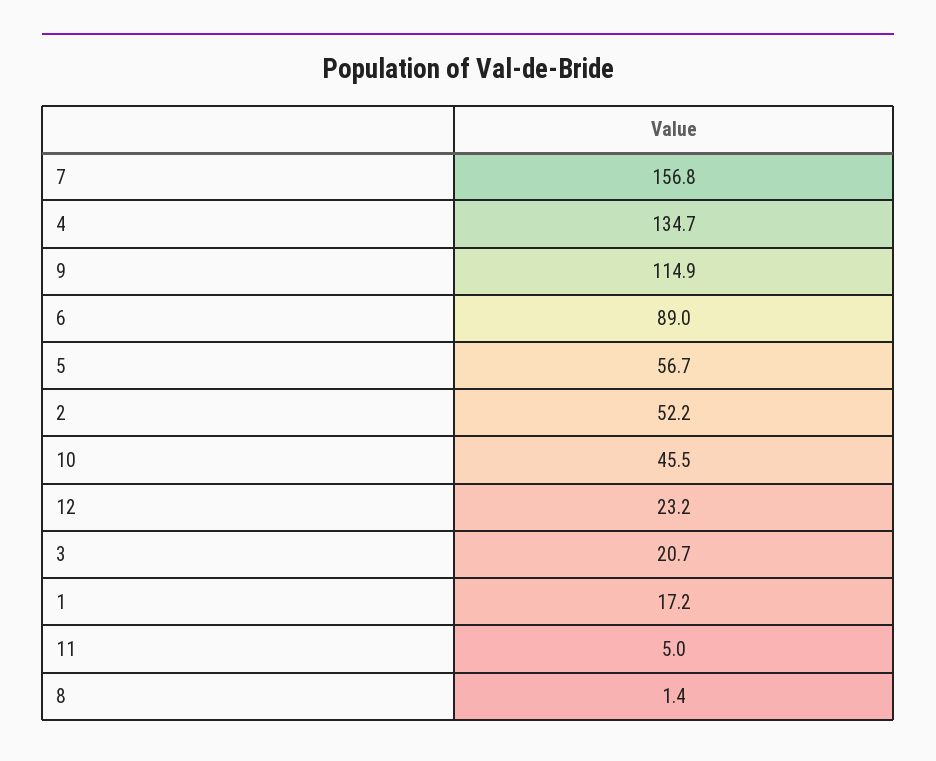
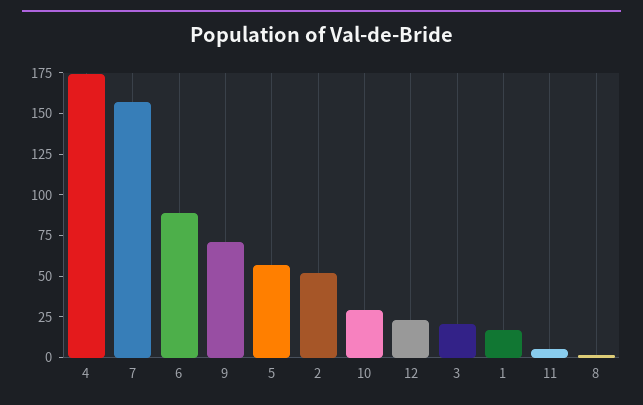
4: 134.7 -> 175
9: 114.9 -> 70
10: 45.5 -> 30

